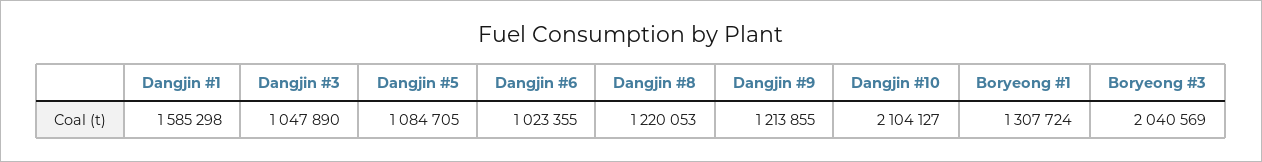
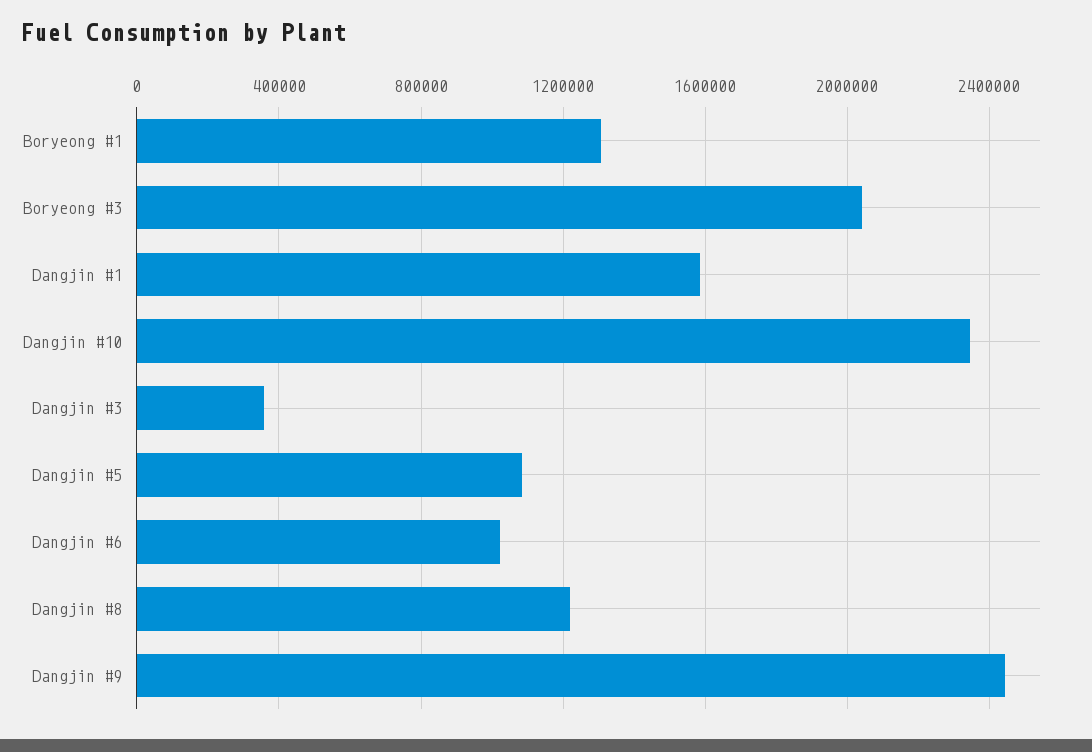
Dangjin #3: 1047890 -> 350000
Dangjin #9: 1213855 -> 2450000
Dangjin #10: 2104127 -> 2350000

